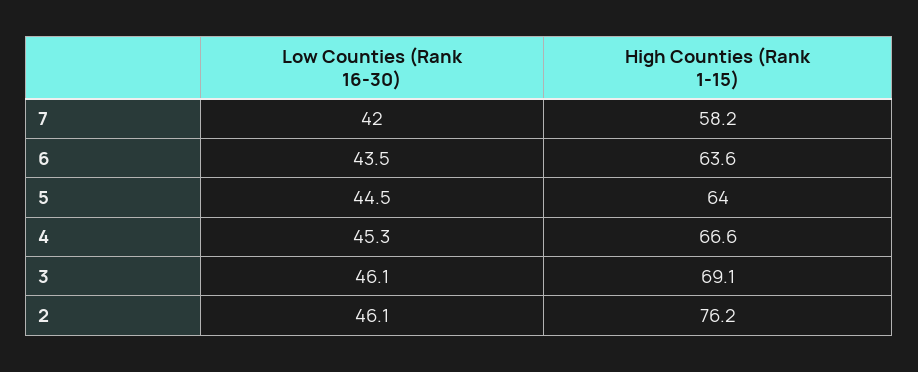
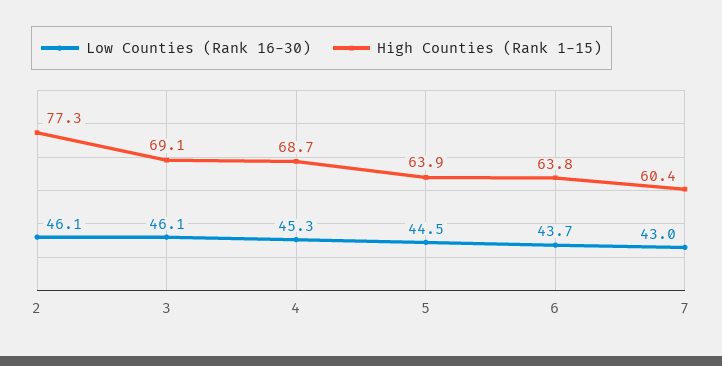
Low Counties (Rank 16-30), 7: 42 -> 43
High Counties (Rank 1-15), 7: 58.2 -> 60.4
Low Counties (Rank 16-30), 6: 43.5 -> 43.7
High Counties (Rank 1-15), 6: 63.6 -> 63.8
High Counties (Rank 1-15), 5: 64 -> 63.9
High Counties (Rank 1-15), 4: 66.6 -> 68.7
High Counties (Rank 1-15), 2: 76.2 -> 77.3

